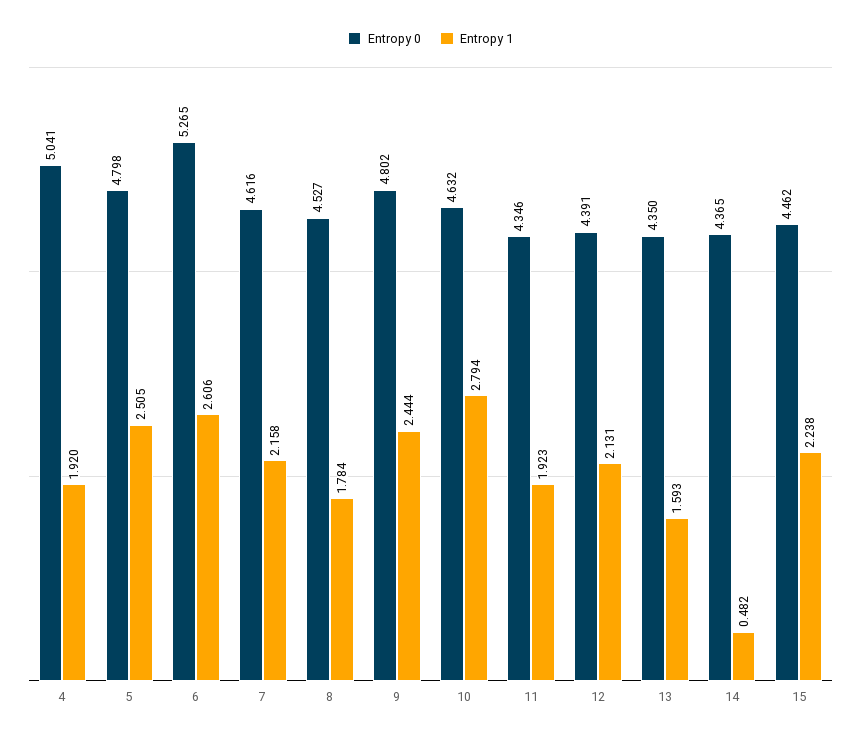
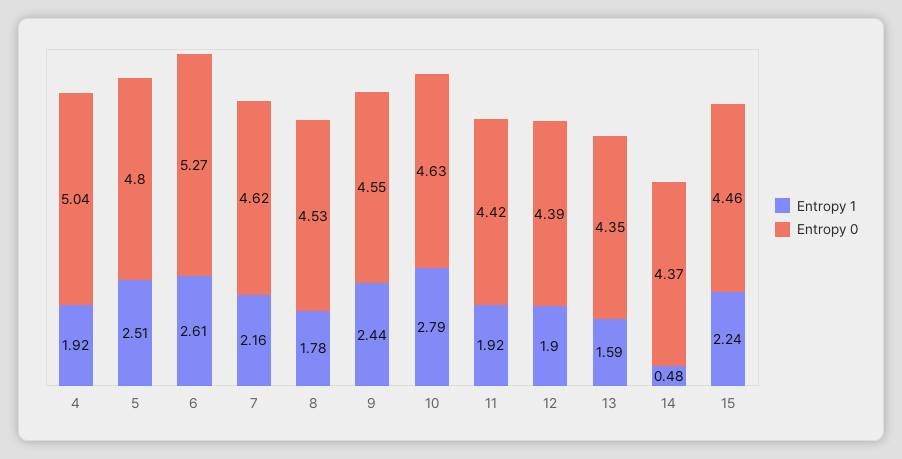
Entropy 0, 9: 4.802 -> 4.55
Entropy 0, 11: 4.346 -> 4.42
Entropy 1, 12: 2.131 -> 1.9

